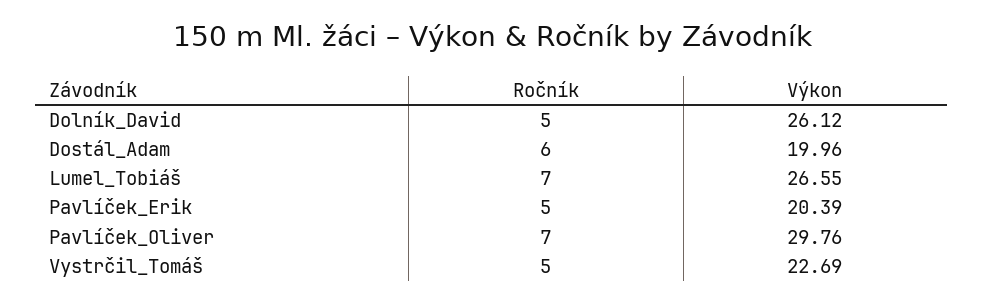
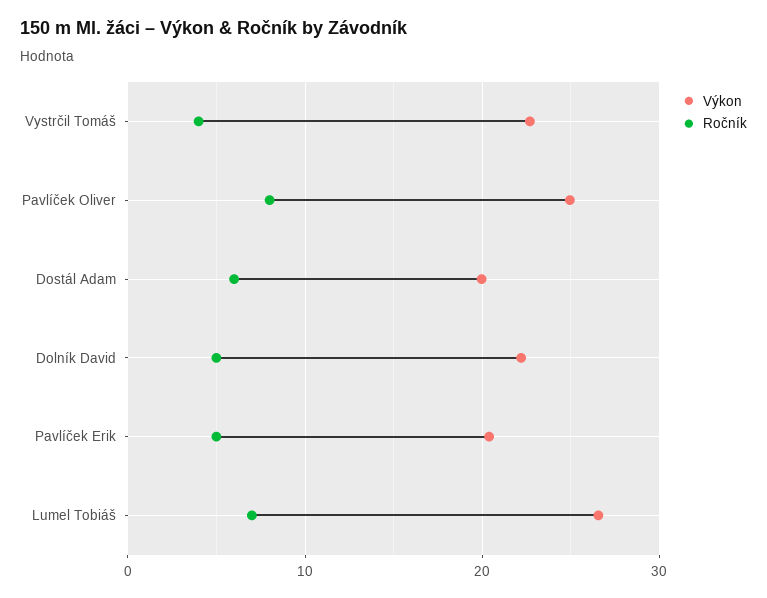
Výkon, Dolník_David: 26.12 -> 22
Ročník, Pavlíček_Oliver: 7 -> 8
Výkon, Pavlíček_Oliver: 29.76 -> 25
Ročník, Vystrčil_Tomáš: 5 -> 4

